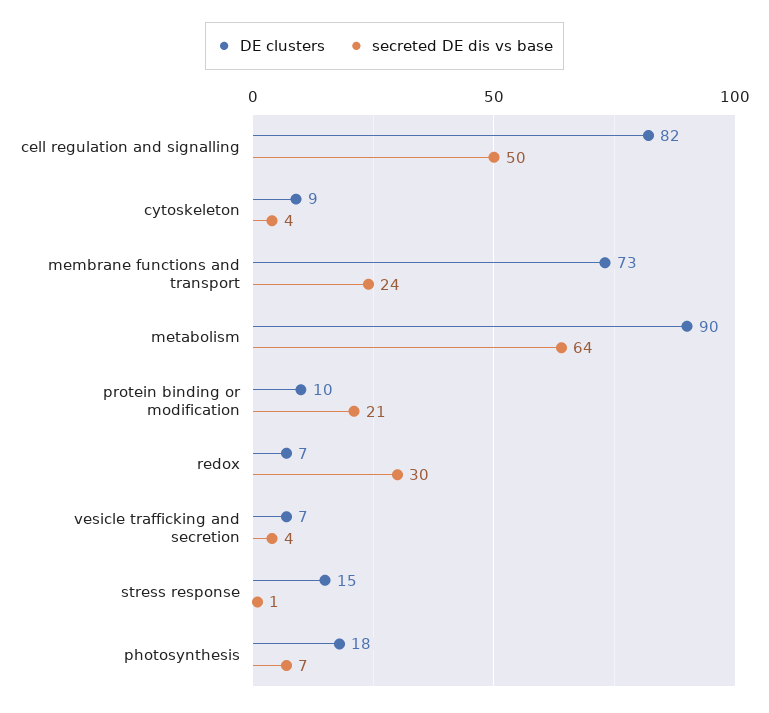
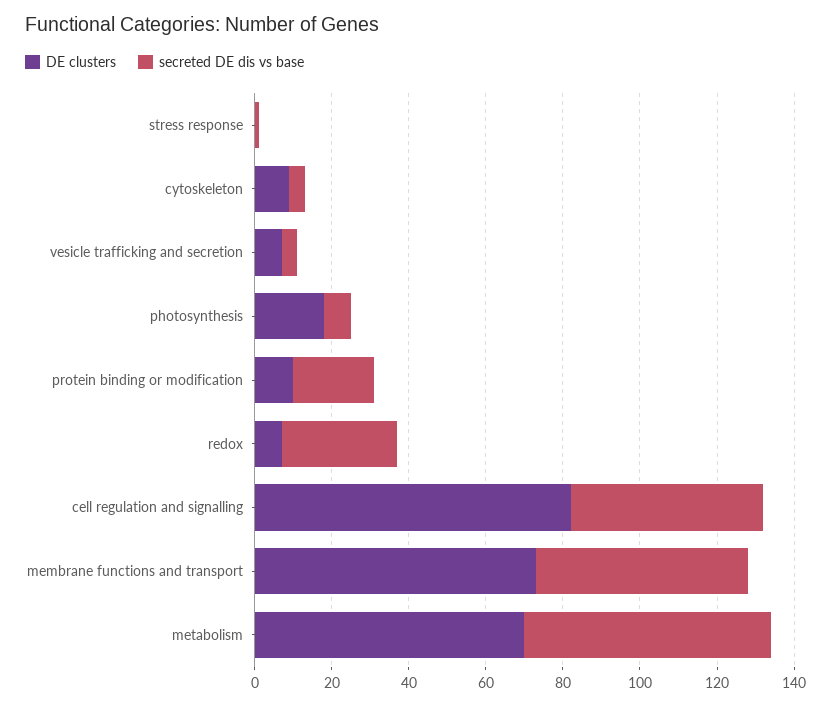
secreted DE dis vs base, membrane functions and transport: 24 -> 55
DE clusters, metabolism: 90 -> 70
DE clusters, stress response: 15 -> 0

